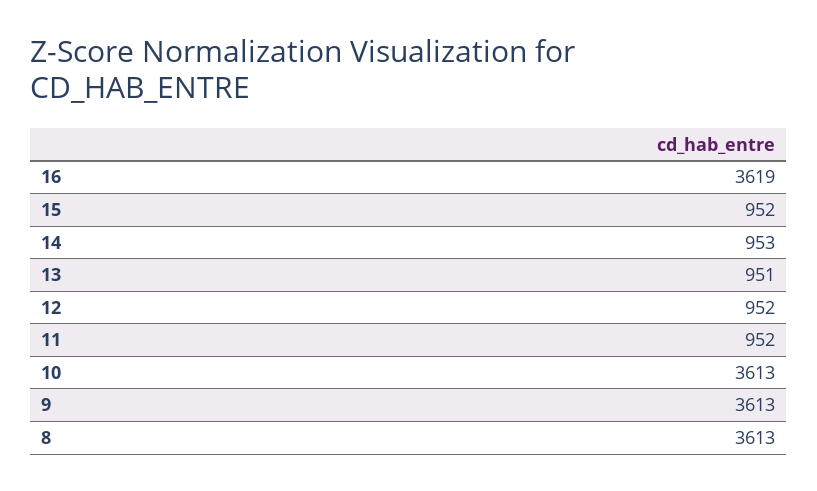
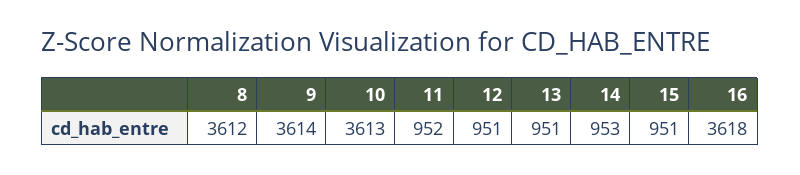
16: 3619 -> 3618
15: 952 -> 951
12: 952 -> 951
9: 3613 -> 3614
8: 3613 -> 3612

